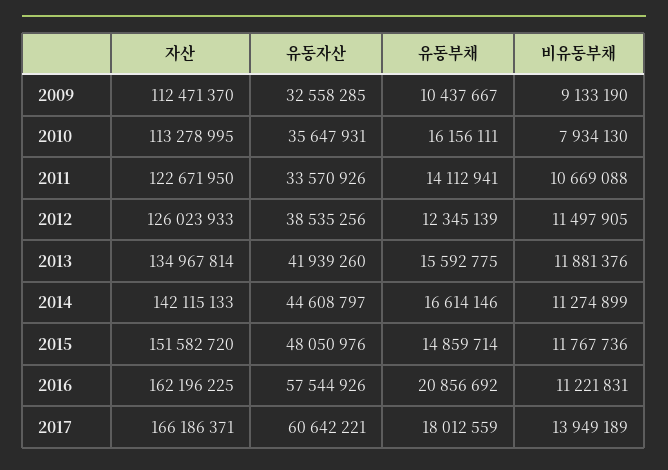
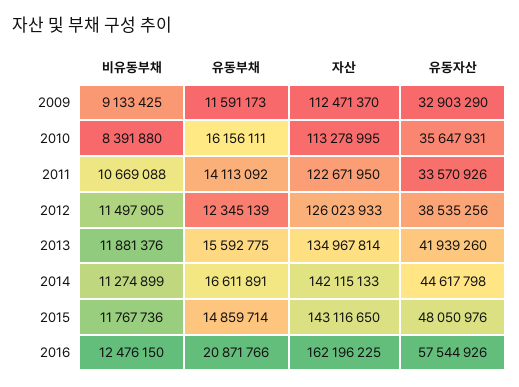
유동자산, 2009: 32558285 -> 32903290
유동부채, 2009: 10437667 -> 11591173
비유동부채, 2009: 9133190 -> 9133425
비유동부채, 2010: 7934130 -> 8391880
유동부채, 2011: 14112941 -> 14113092
유동자산, 2014: 44608797 -> 44617798
유동부채, 2014: 16614146 -> 16611891
자산, 2015: 151582720 -> 143116650
유동부채, 2016: 20856692 -> 20871766
비유동부채, 2016: 11221831 -> 12476150
자산, 2017: 166186371 -> none
유동자산, 2017: 60642221 -> none
유동부채, 2017: 18012559 -> none
비유동부채, 2017: 13949189 -> none

